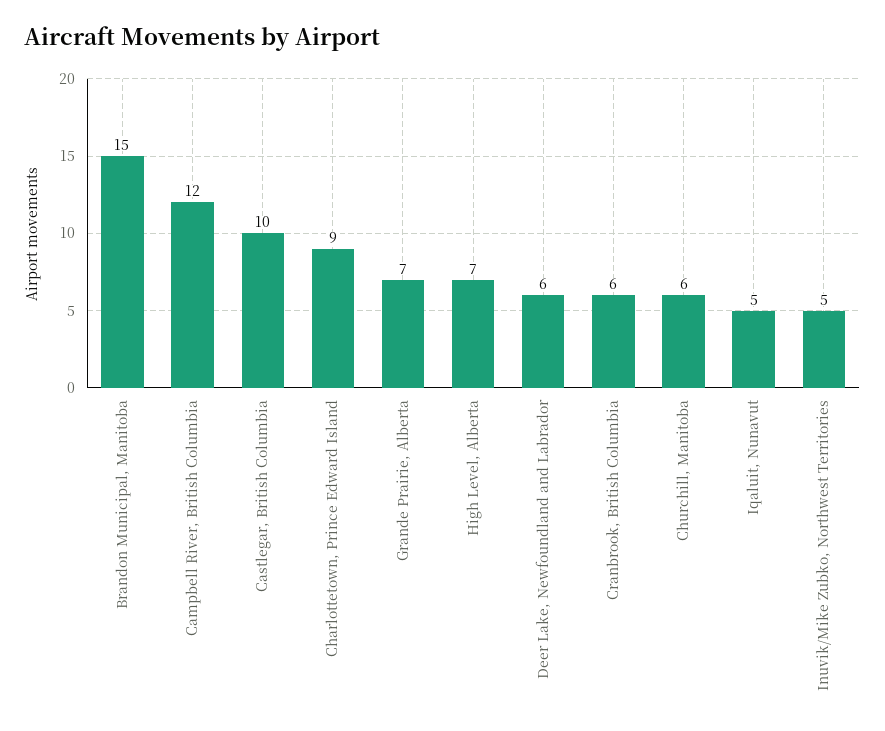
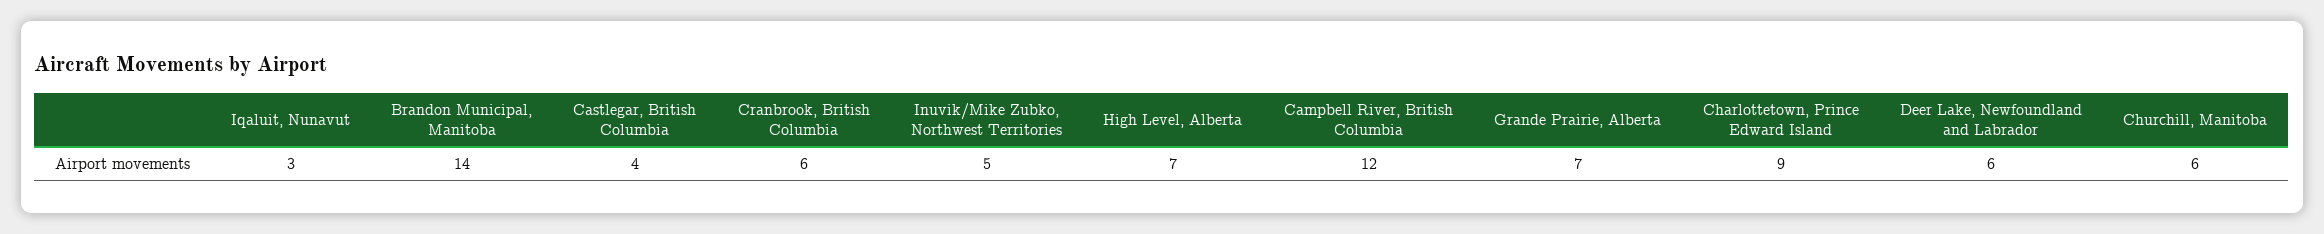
Brandon Municipal, Manitoba: 15 -> 14
Castlegar, British Columbia: 10 -> 4
Iqaluit, Nunavut: 5 -> 3

